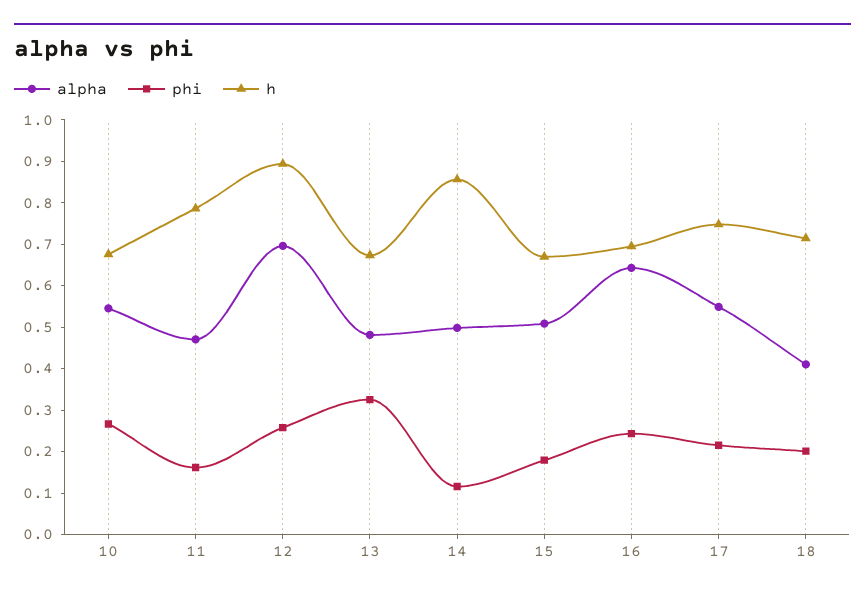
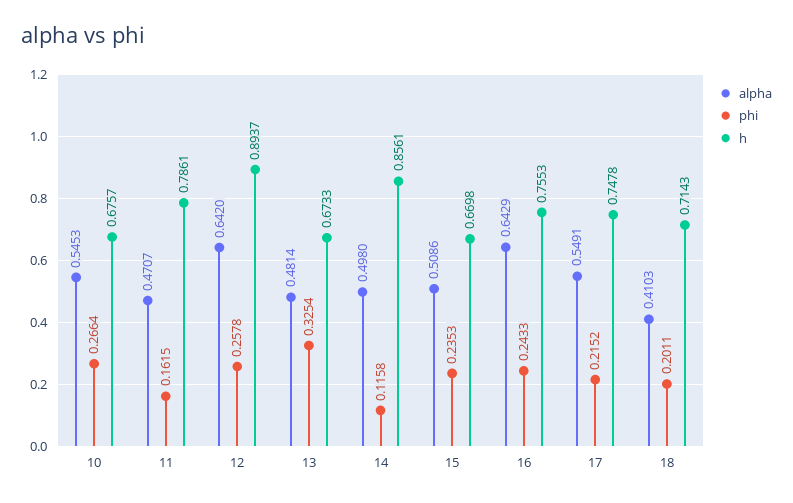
alpha, 12: 0.7 -> 0.642
phi, 15: 0.18 -> 0.2353
h, 16: 0.7 -> 0.7553

